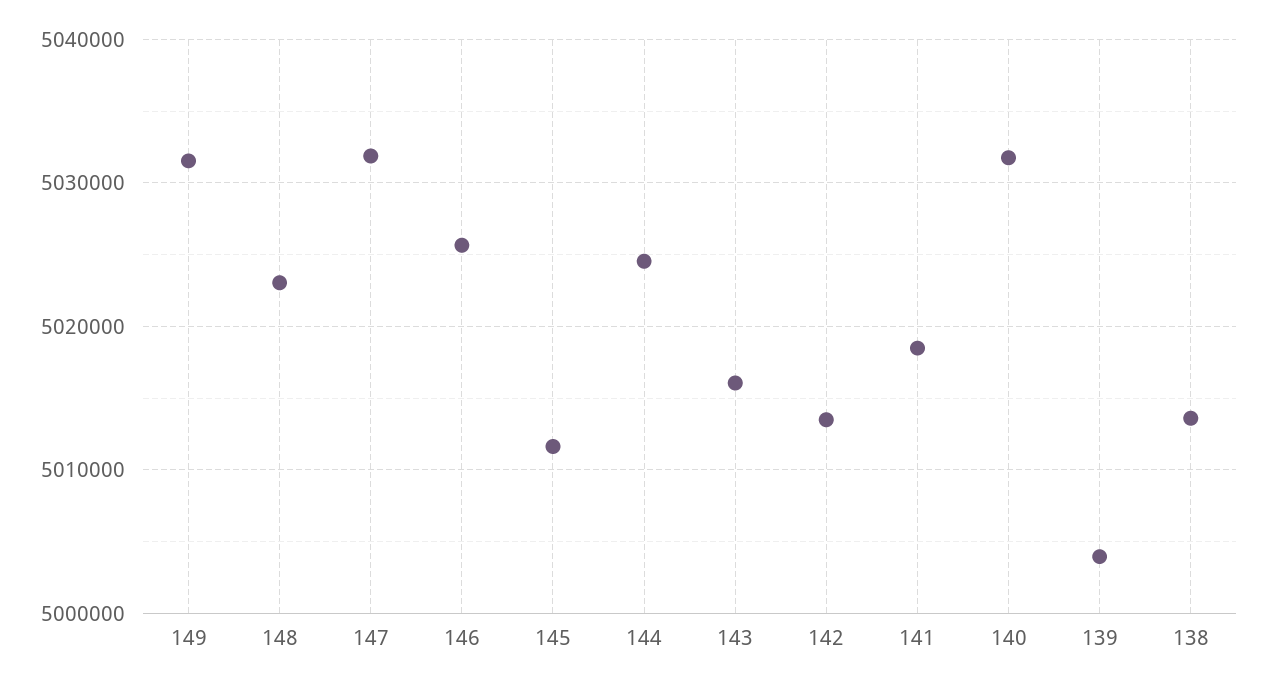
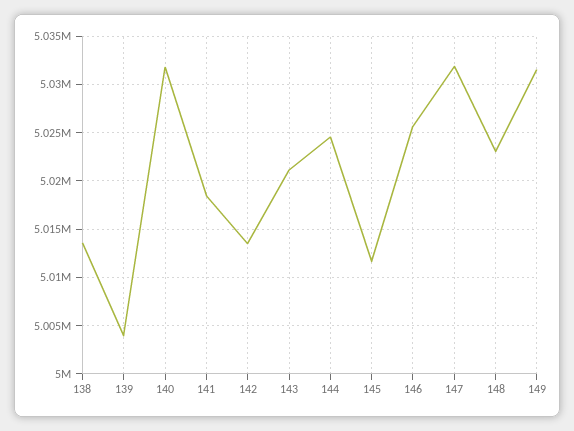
143: 5016000 -> 5021000

